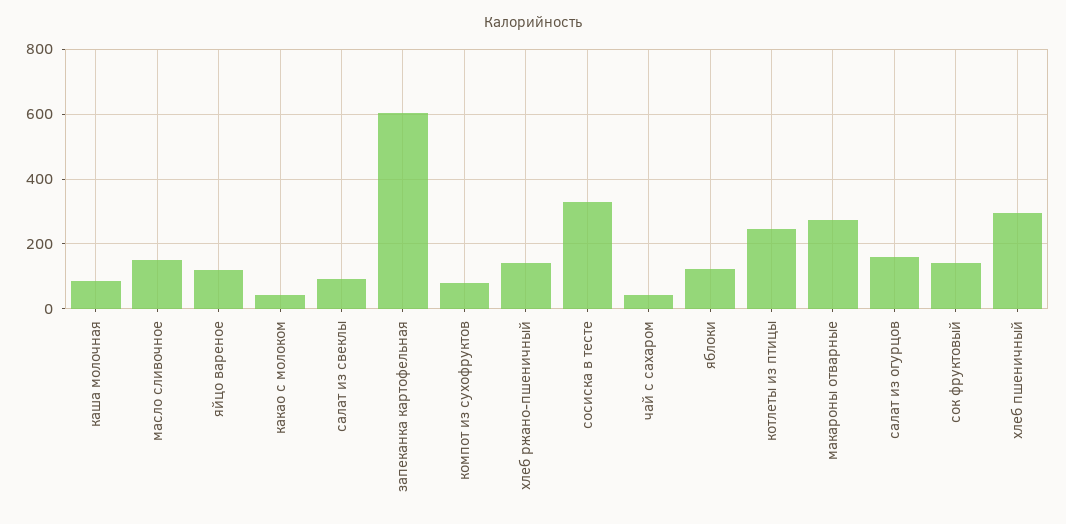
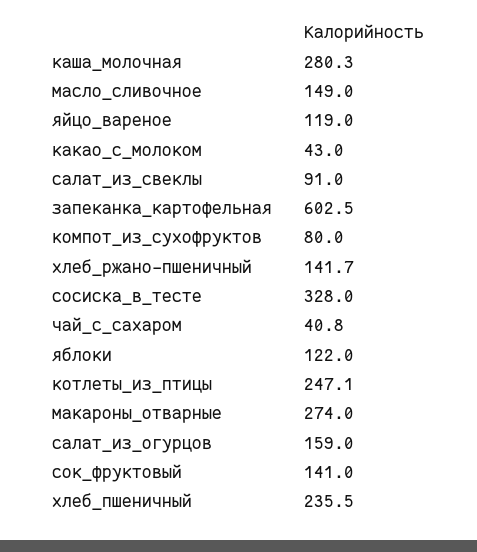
каша молочная: 80 -> 280.3
хлеб пшеничный: 300 -> 235.5

